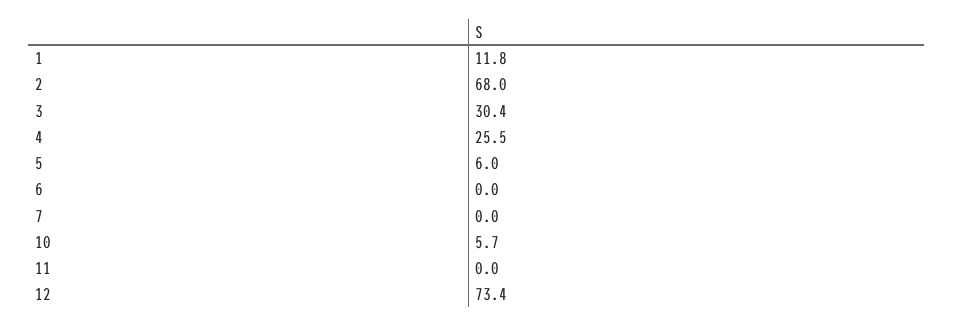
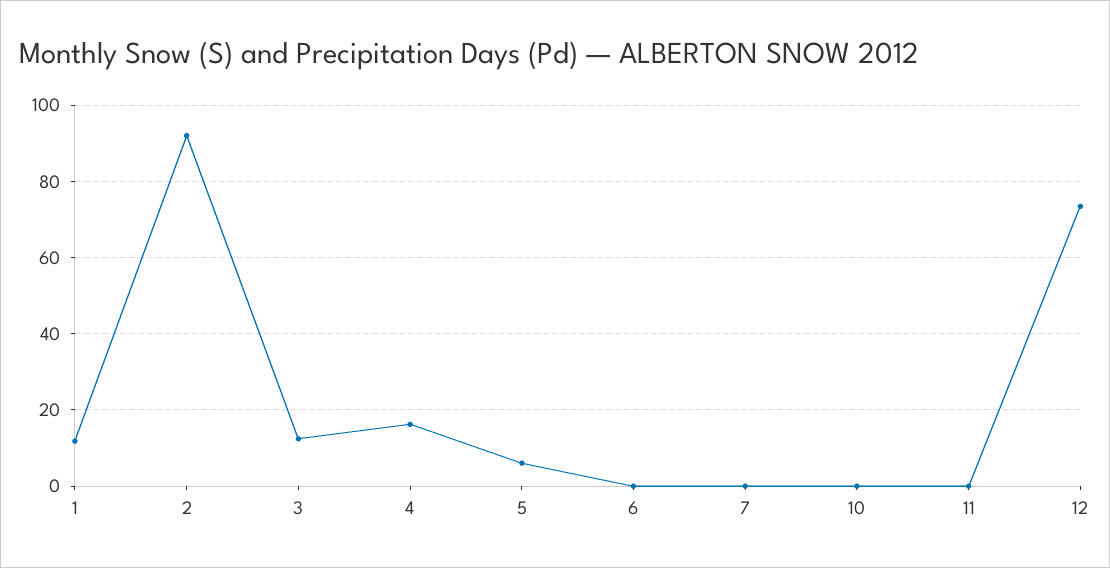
2: 68 -> 92
3: 30.4 -> 12
4: 25.5 -> 16
10: 5.7 -> 0

